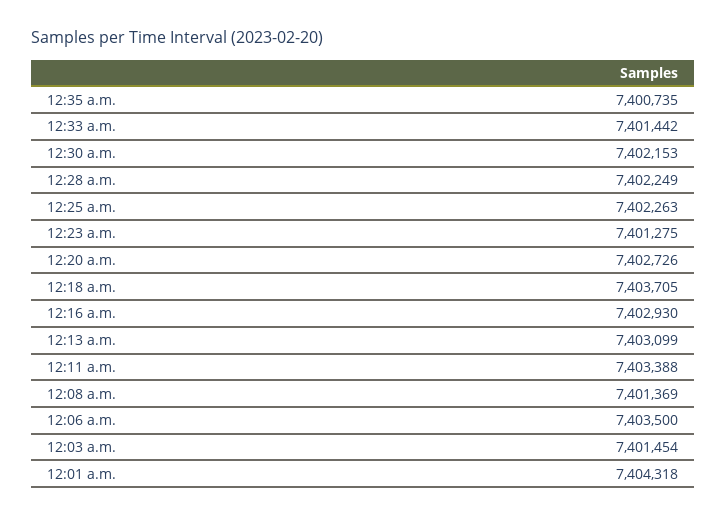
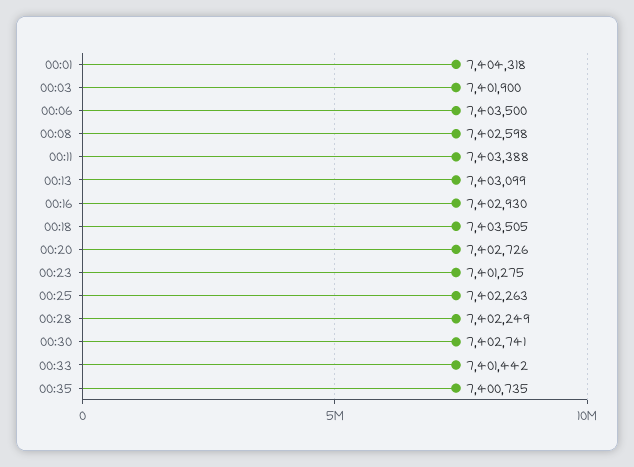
12:30 a.m.: 7402153 -> 7402741
12:18 a.m.: 7403705 -> 7403505
12:08 a.m.: 7401369 -> 7402598
12:03 a.m.: 7401454 -> 7401900

